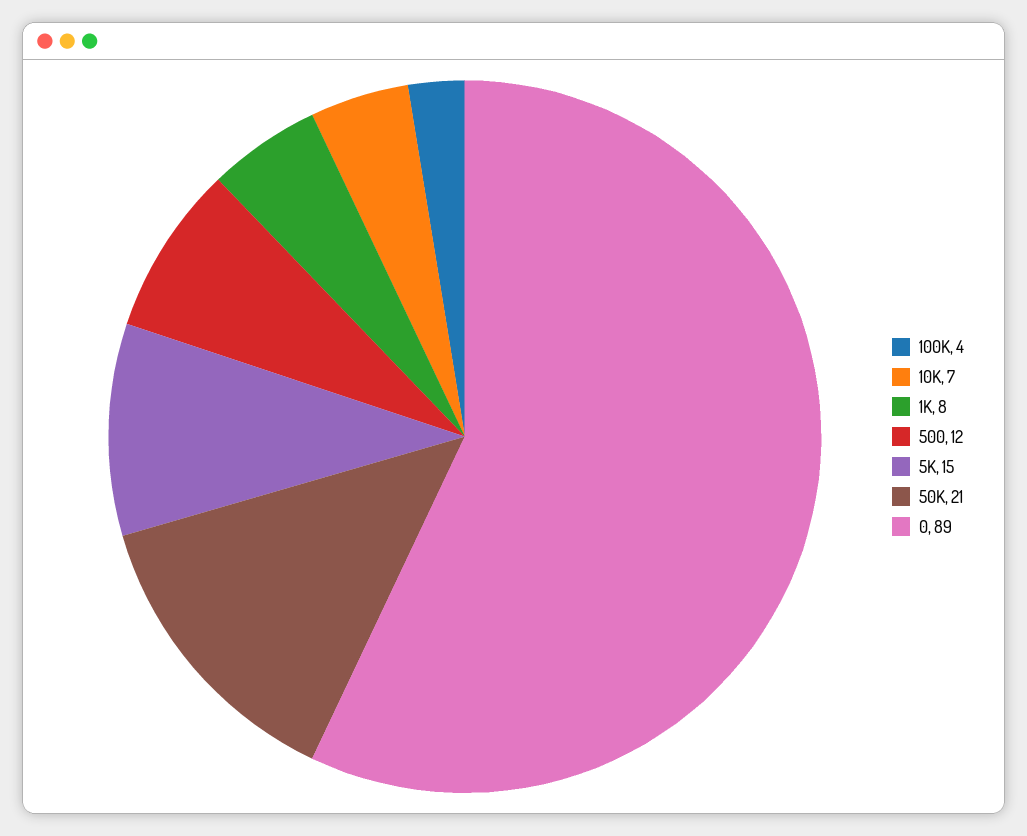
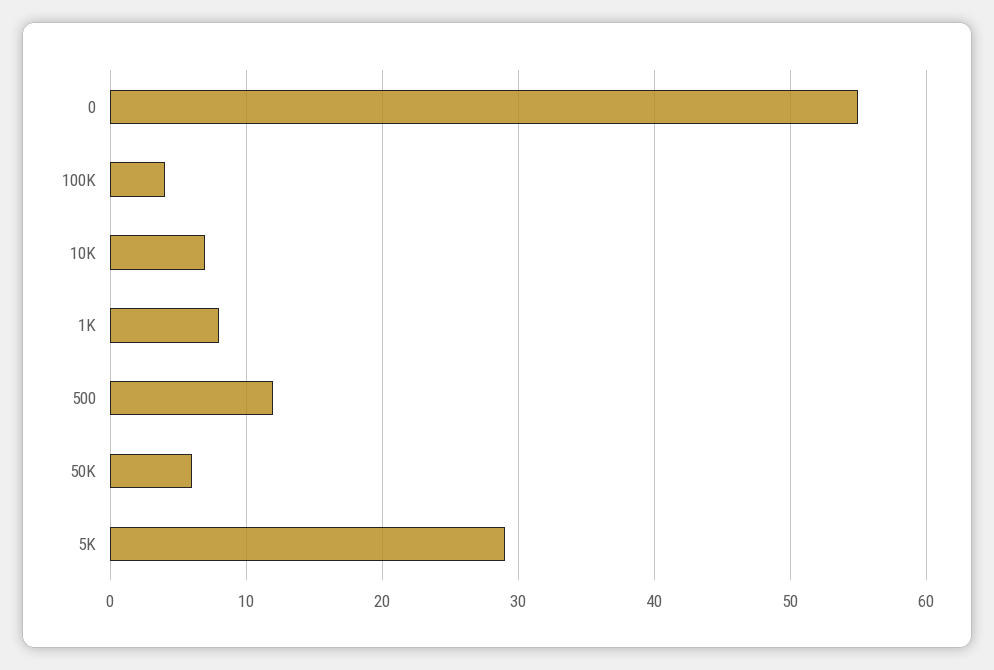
5K: 15 -> 29
50K: 21 -> 6
0: 89 -> 55

